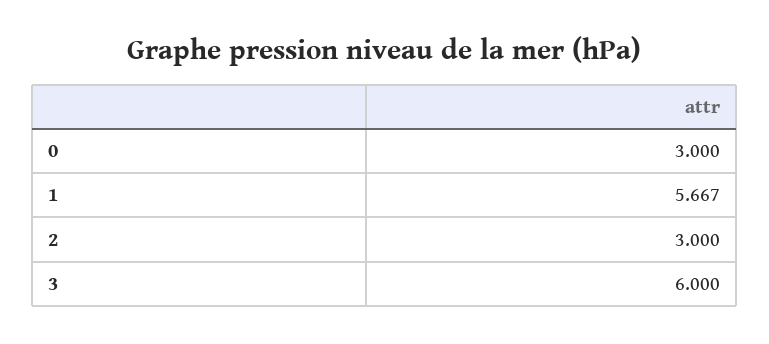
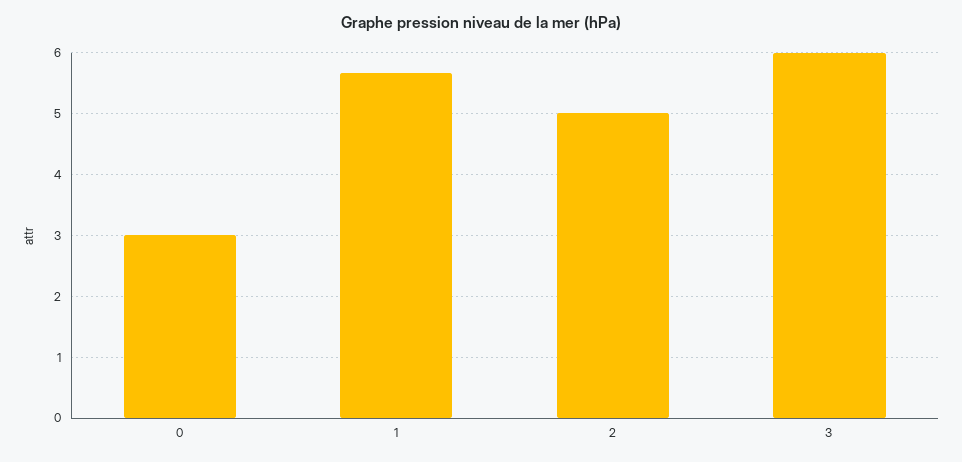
2: 3 -> 5

